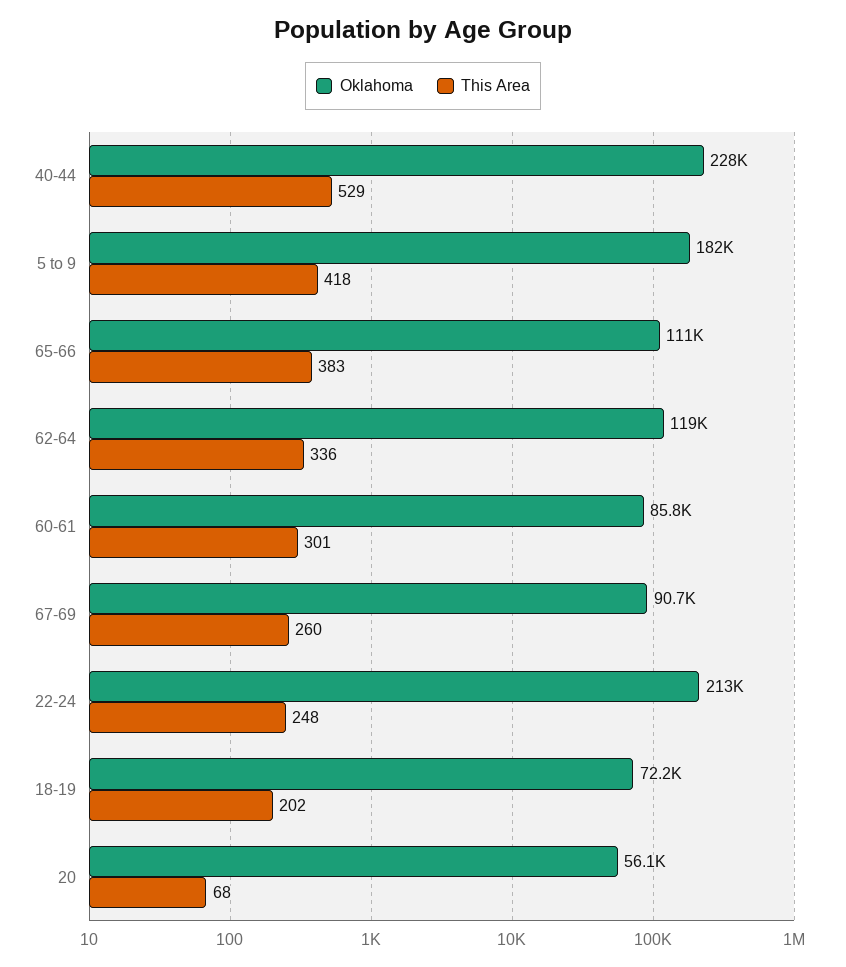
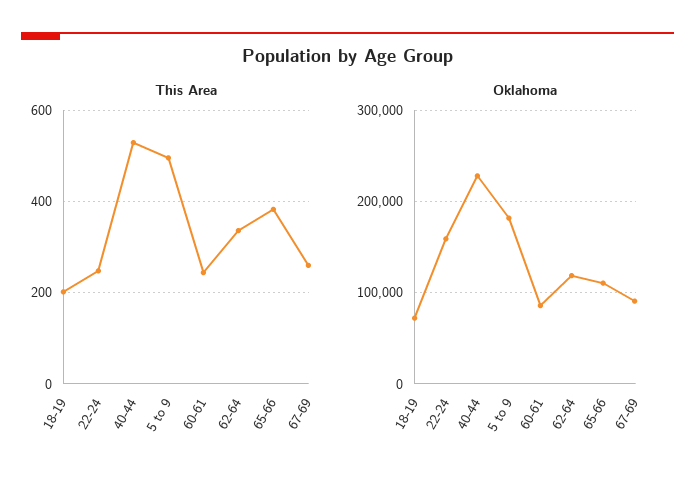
This Area, 5 to 9: 418 -> 500
This Area, 60-61: 301 -> 240
Oklahoma, 22-24: 213000 -> 160000
Oklahoma, 20: 56100 -> none
This Area, 20: 68 -> none

